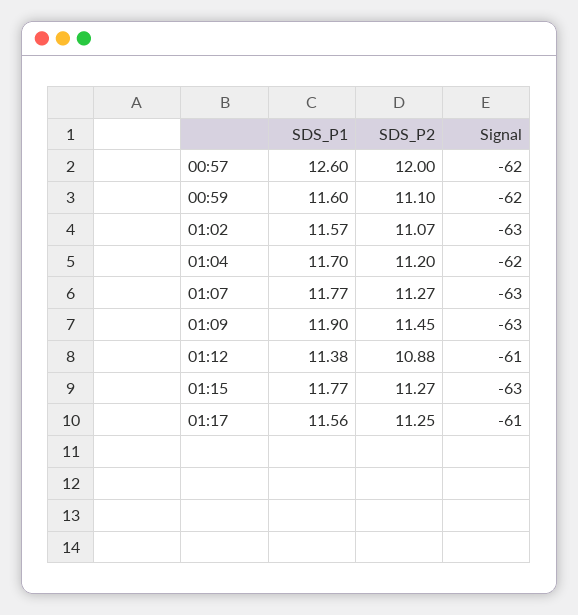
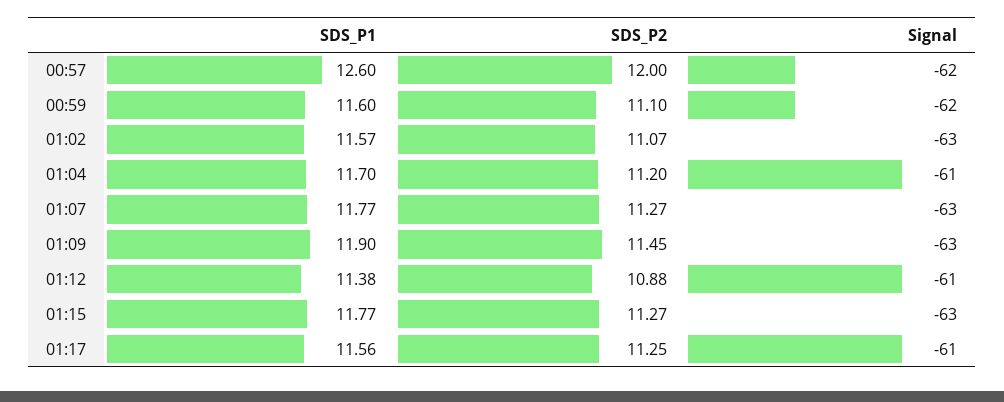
Signal, 01:04: -62 -> -61

